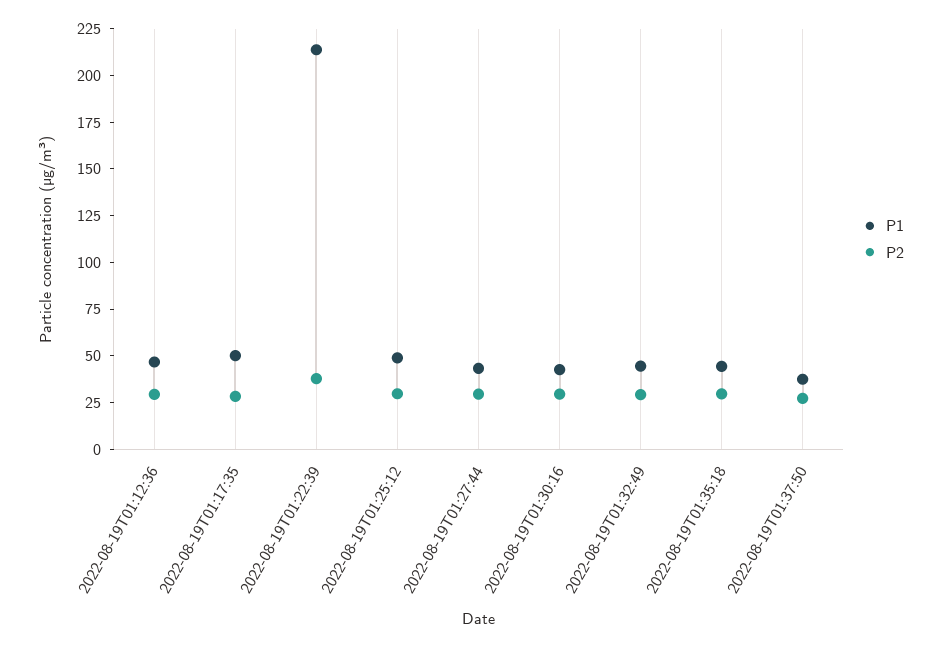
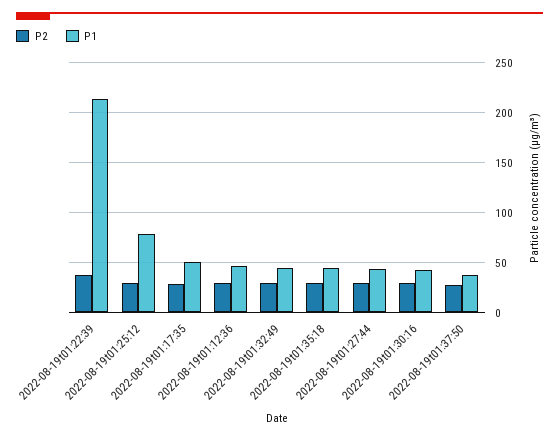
P1, 2022-08-19T01:25:12: 50 -> 80

